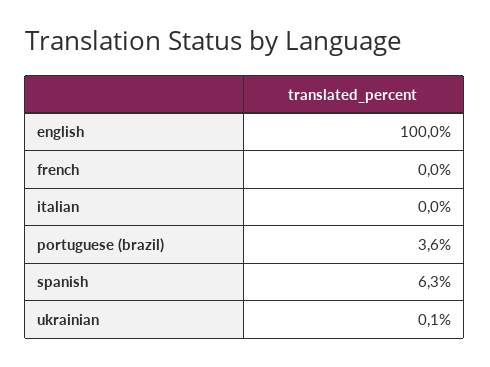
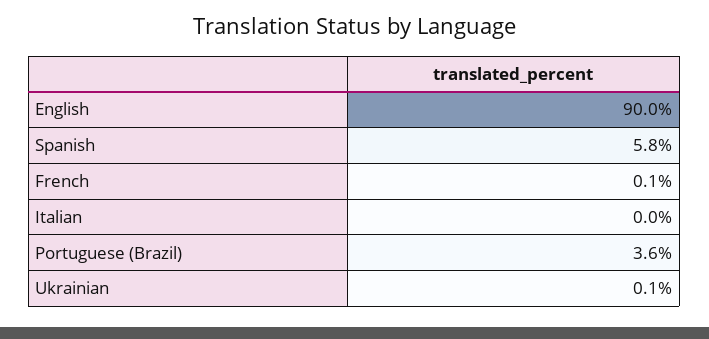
english: 100 -> 90
french: 0 -> 0.1
spanish: 6.3 -> 5.8

